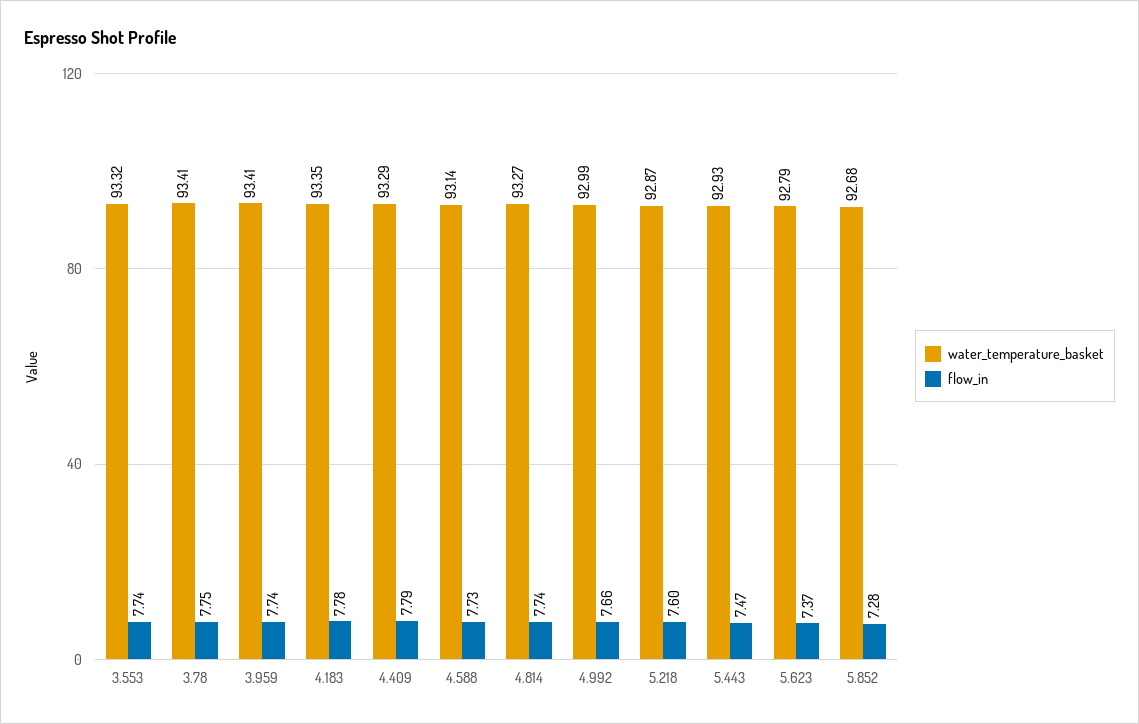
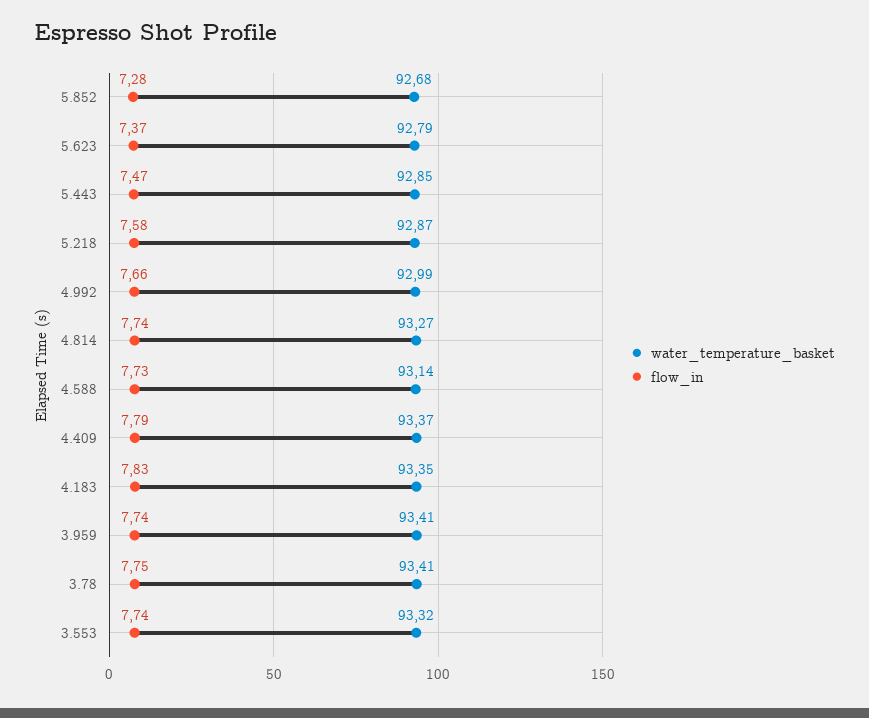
flow_in, 4.183: 7.78 -> 7.83
water_temperature_basket, 4.409: 93.29 -> 93.37
flow_in, 5.218: 7.6 -> 7.58
water_temperature_basket, 5.443: 92.93 -> 92.85

